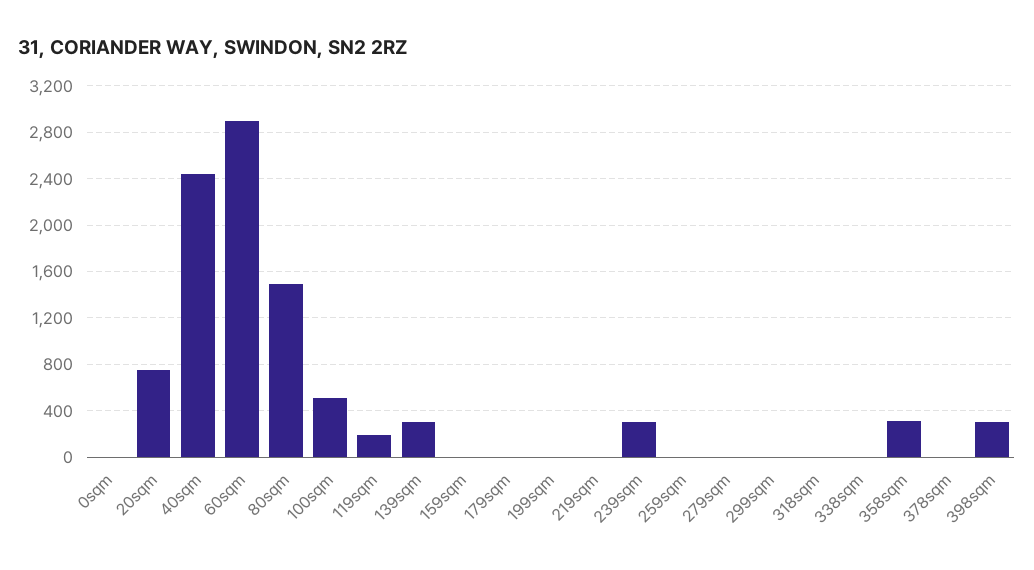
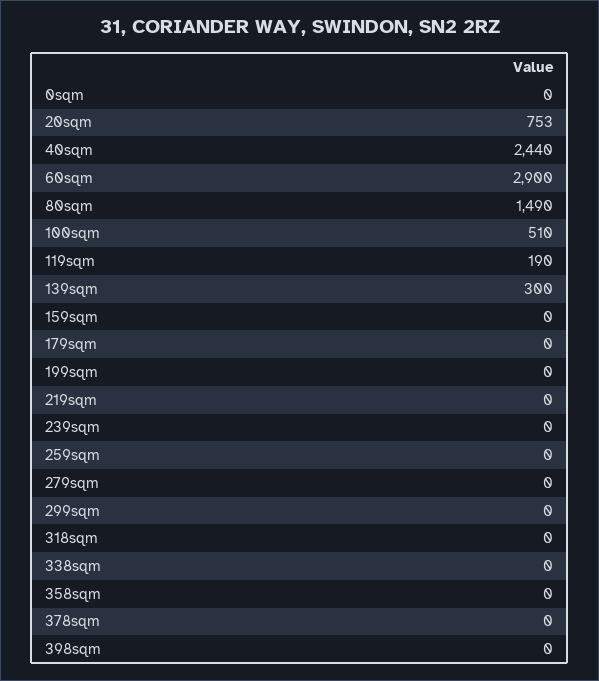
239sqm: 300 -> 0
358sqm: 300 -> 0
398sqm: 300 -> 0

